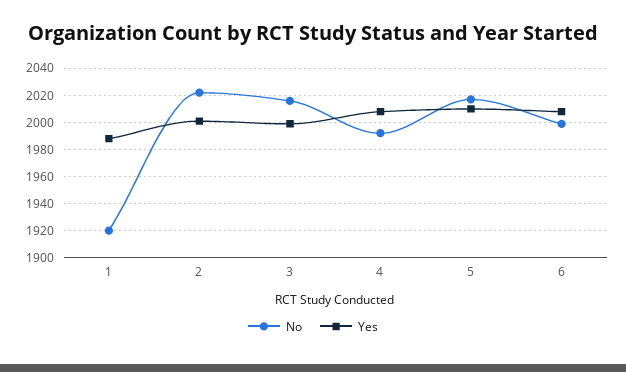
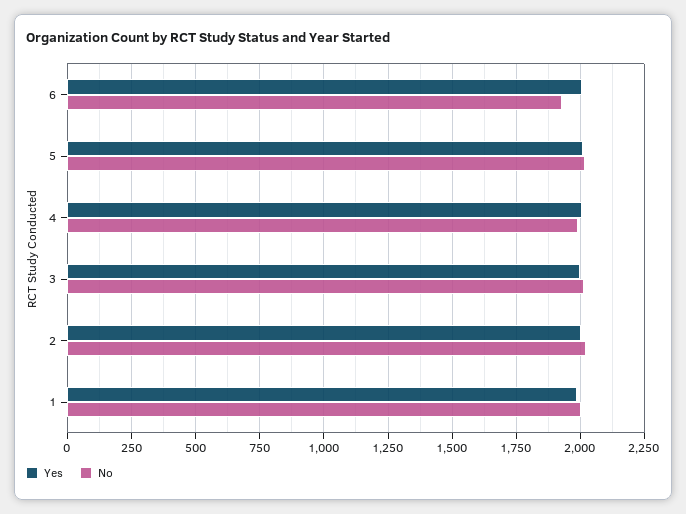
No, 1: 1920 -> 2000
No, 6: 2000 -> 1925

